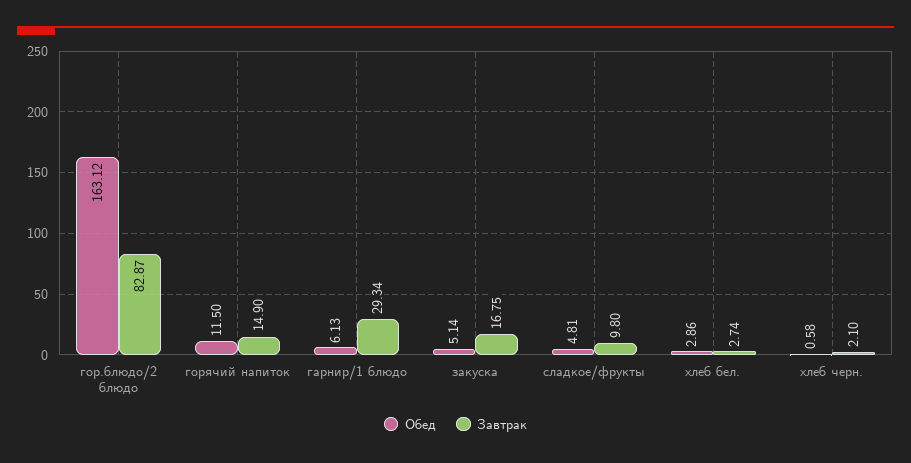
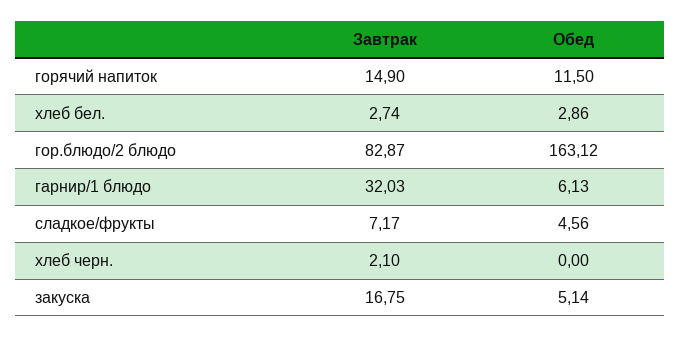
Завтрак, гарнир/1 блюдо: 29.34 -> 32.03
Обед, сладкое/фрукты: 4.81 -> 4.56
Завтрак, сладкое/фрукты: 9.8 -> 7.17
Обед, хлеб черн.: 0.58 -> 0

